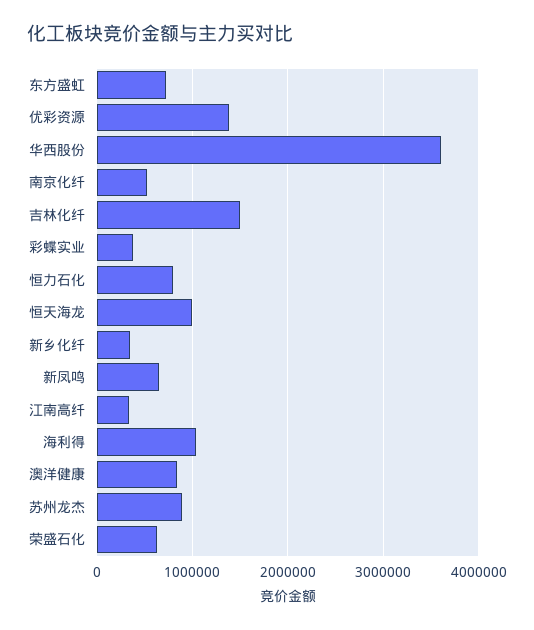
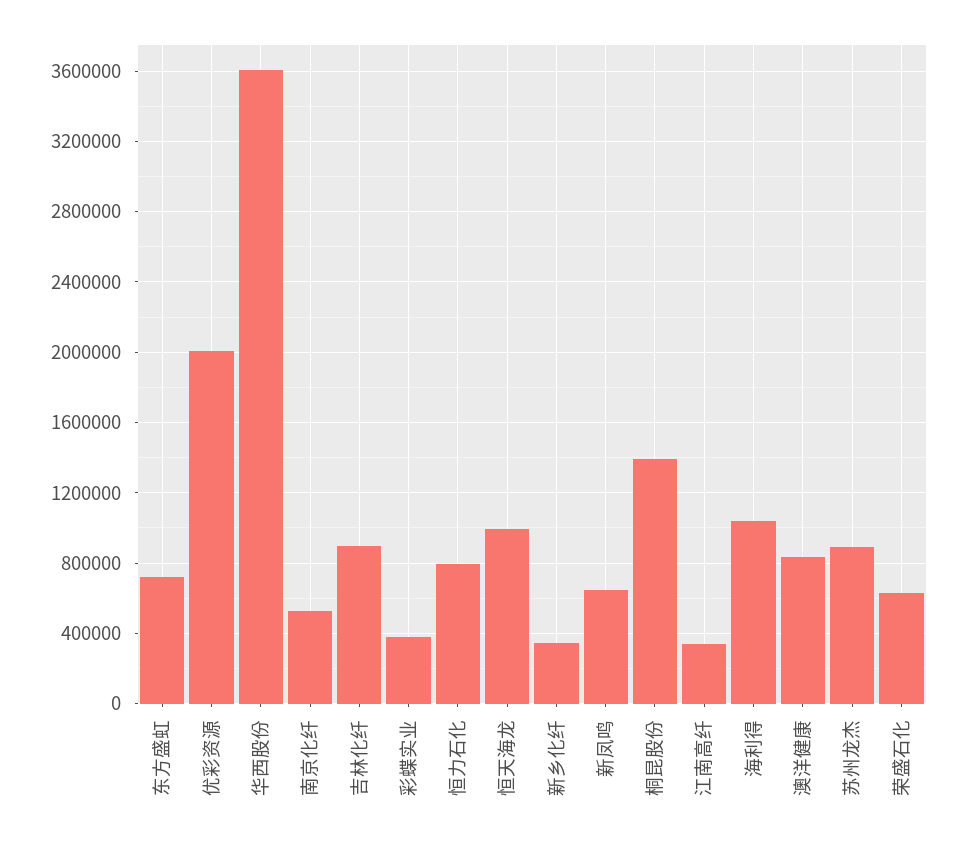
优彩资源: 1400000 -> 2000000
吉林化纤: 1500000 -> 900000
桐昆股份: none -> 1400000

